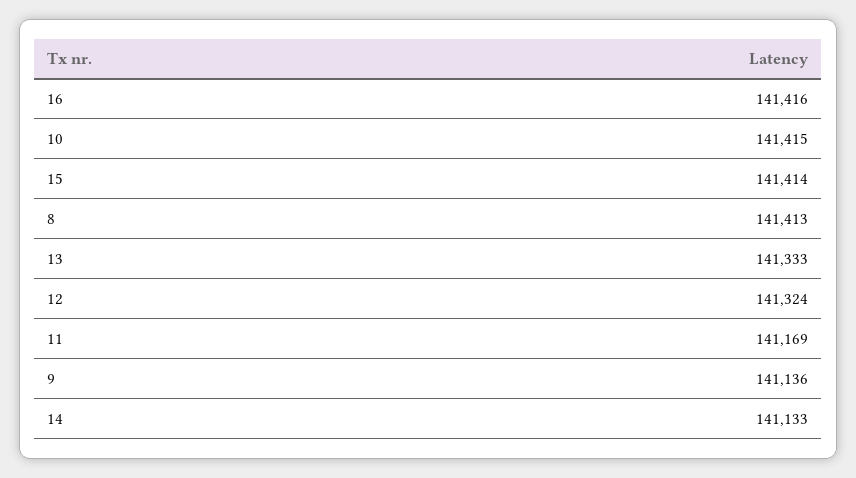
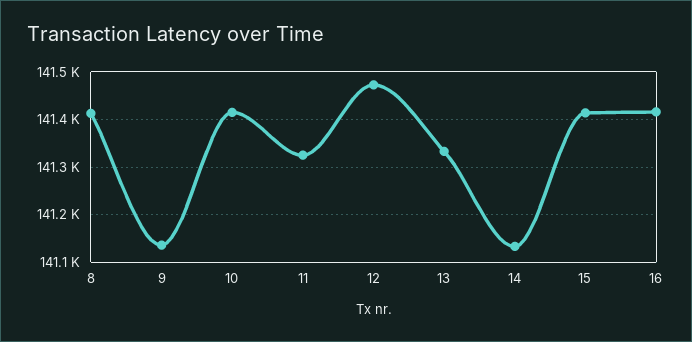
12: 141324 -> 141480
11: 141169 -> 141320

